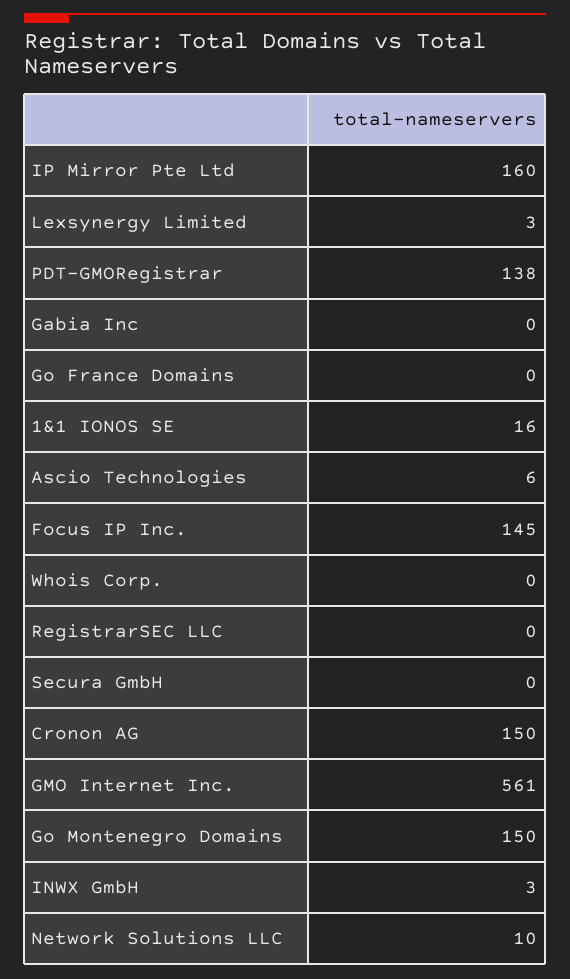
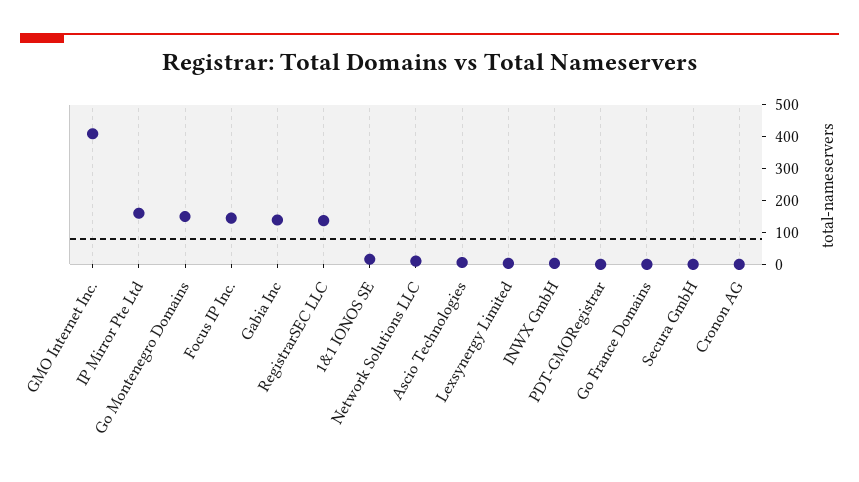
PDT-GMORegistrar: 138 -> 0
Gabia Inc: 0 -> 150
Whois Corp.: 0 -> none
RegistrarSEC LLC: 0 -> 150
Cronon AG: 150 -> 0
GMO Internet Inc.: 561 -> 400

